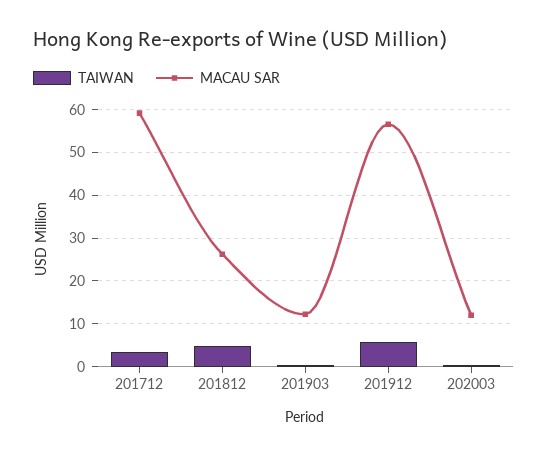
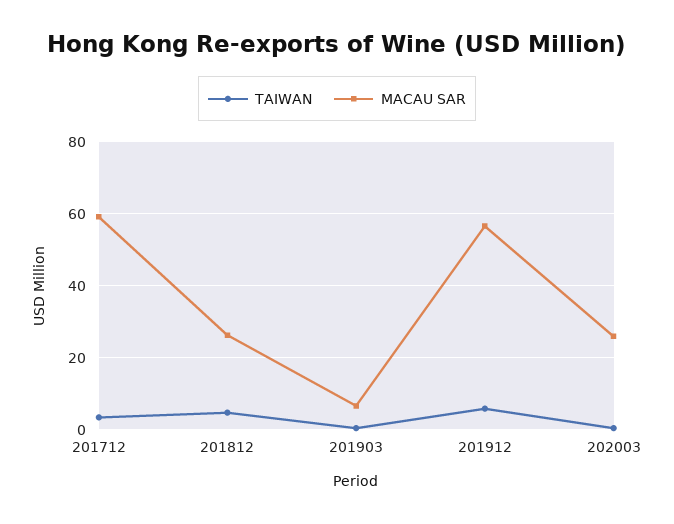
MACAU SAR, 201903: 12 -> 6
MACAU SAR, 202003: 12 -> 26

